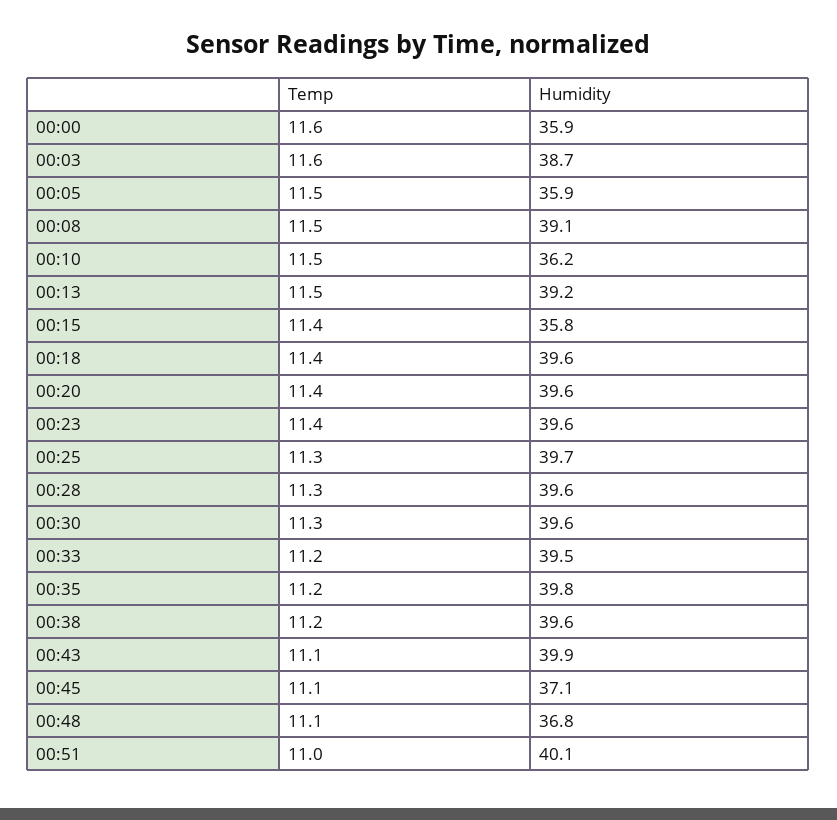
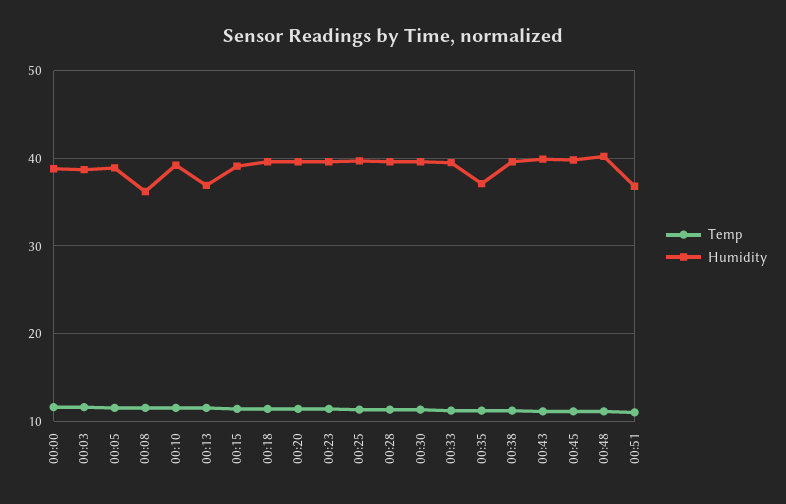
Humidity, 00:00: 35.9 -> 39
Humidity, 00:05: 35.9 -> 39
Humidity, 00:08: 39.1 -> 36
Humidity, 00:10: 36.2 -> 39
Humidity, 00:13: 39.2 -> 37
Humidity, 00:15: 35.8 -> 39
Humidity, 00:35: 39.8 -> 37
Humidity, 00:45: 37.1 -> 40
Humidity, 00:48: 36.8 -> 40
Humidity, 00:51: 40.1 -> 37

